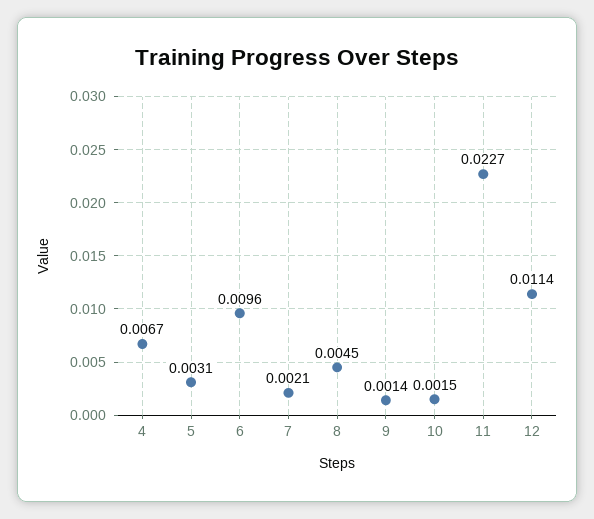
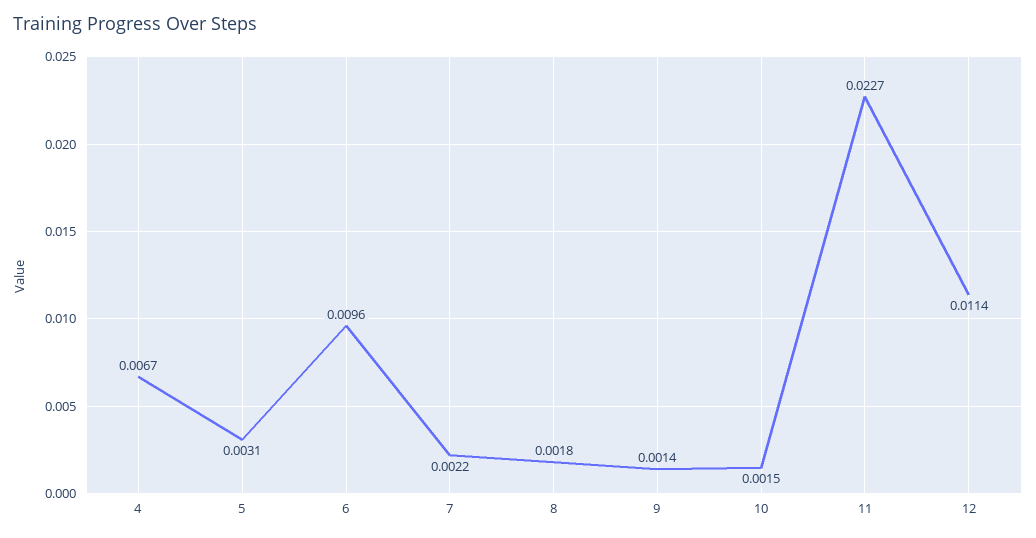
7: 0.0021 -> 0.0022
8: 0.0045 -> 0.0018

